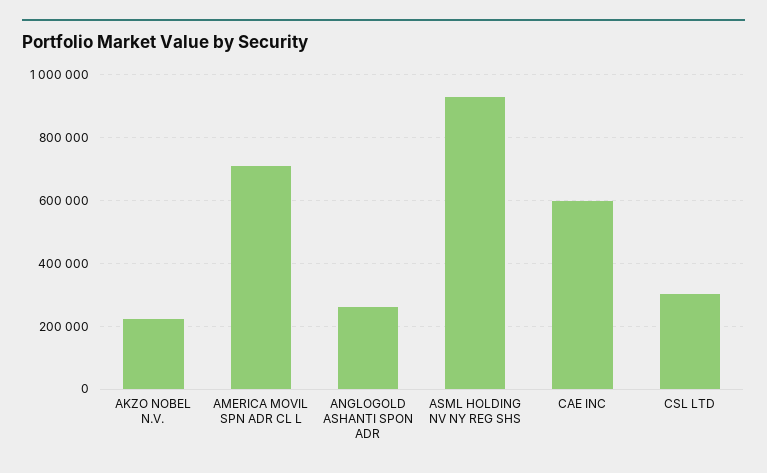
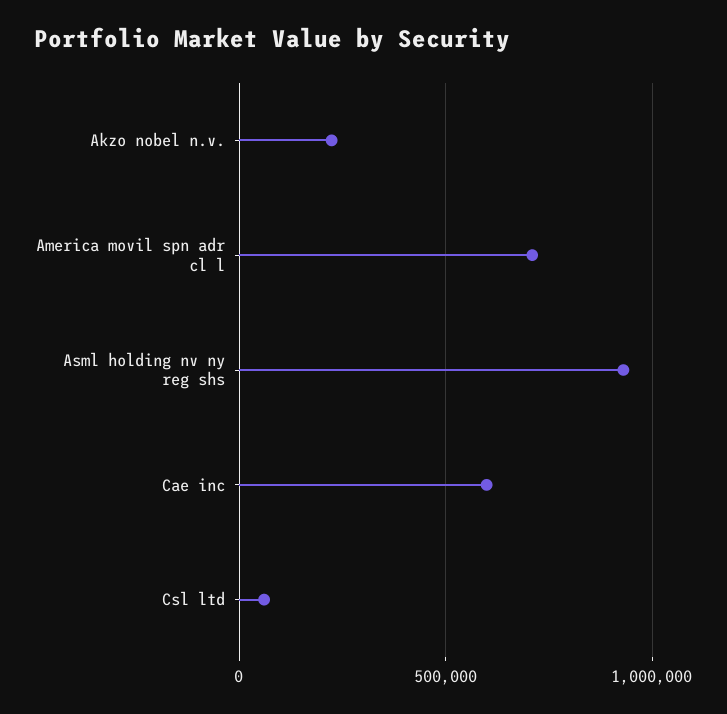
ANGLOGOLD ASHANTI SPON ADR: 260000 -> none
CSL LTD: 300000 -> 50000

